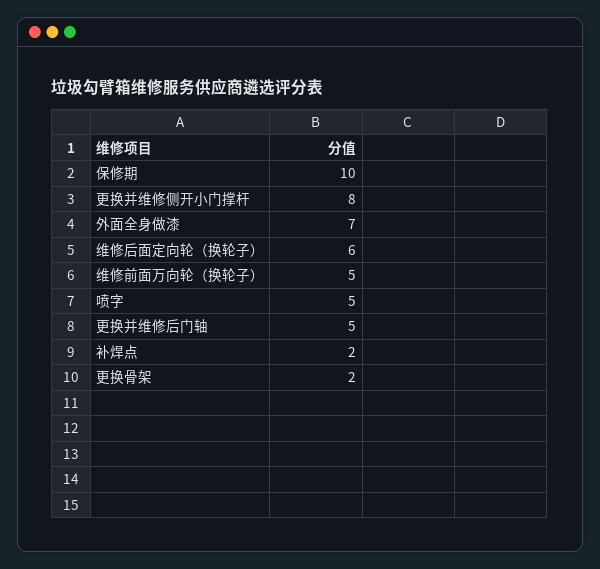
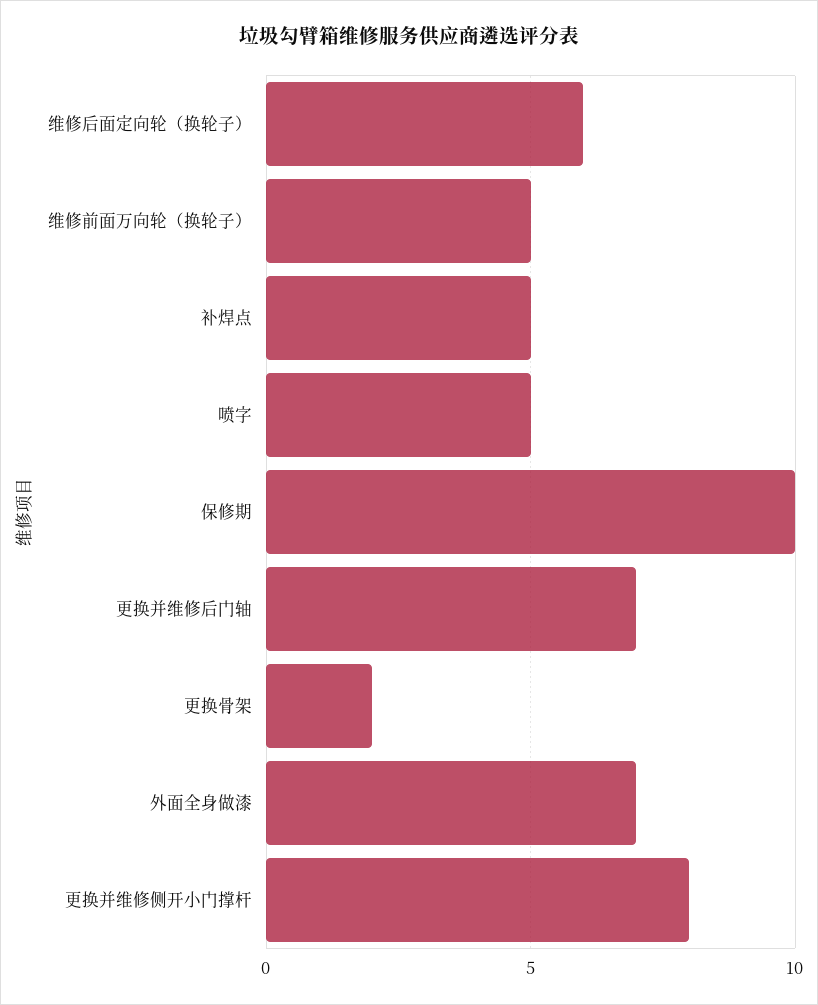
更换并维修后门轴: 5 -> 7
补焊点: 2 -> 5

